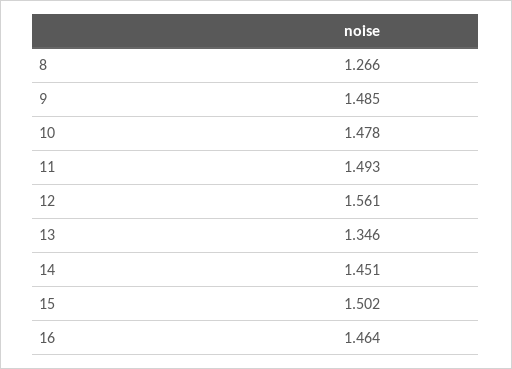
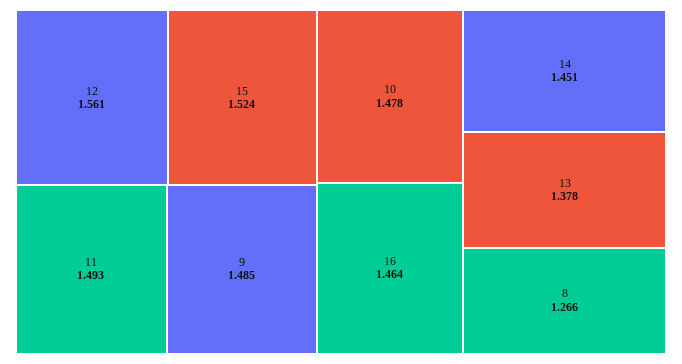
13: 1.346 -> 1.378
15: 1.502 -> 1.524

